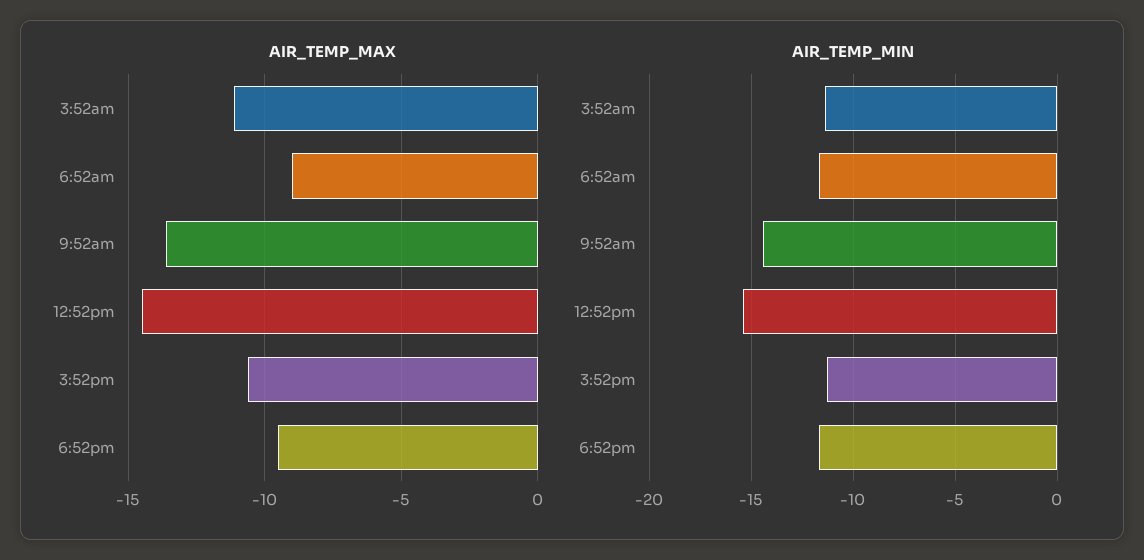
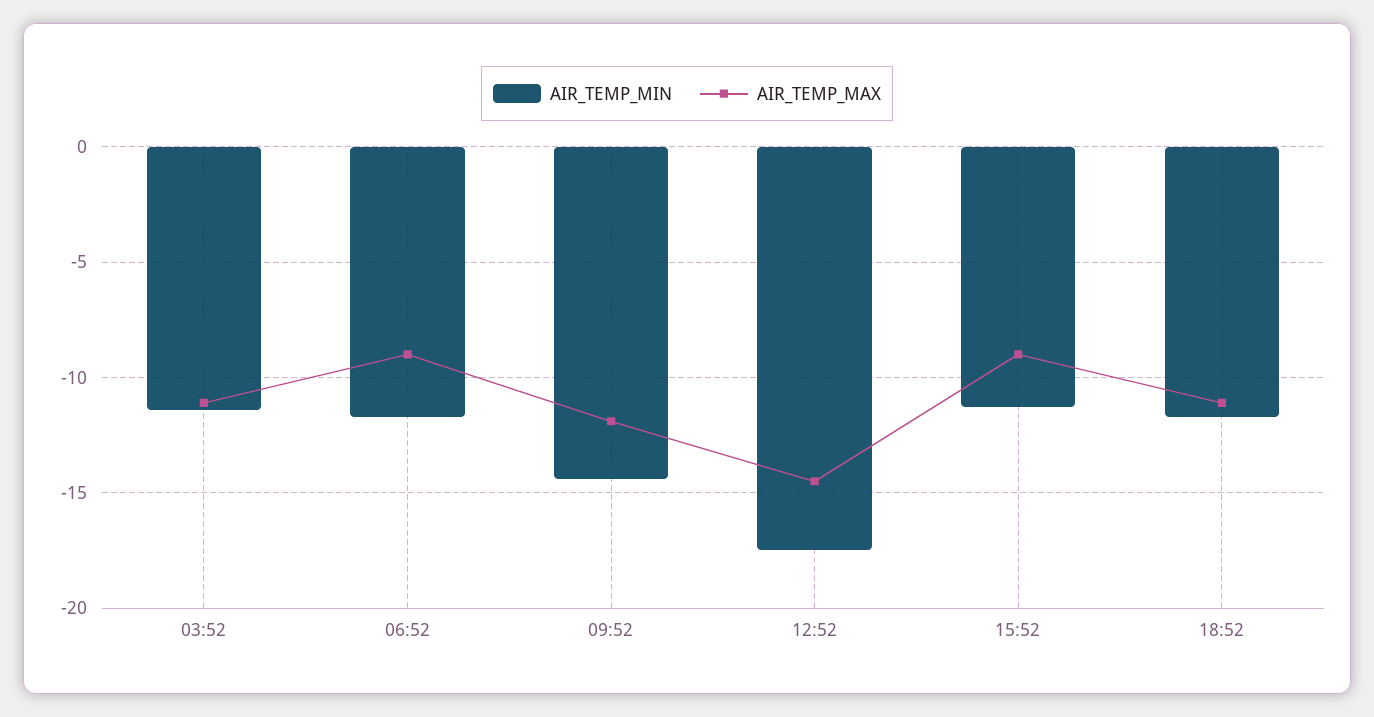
AIR_TEMP_MAX, 9:52am: -13.5 -> -12
AIR_TEMP_MAX, 3:52pm: -10.5 -> -9
AIR_TEMP_MAX, 6:52pm: -9.5 -> -11
AIR_TEMP_MIN, 12:52pm: -15.5 -> -17.5

